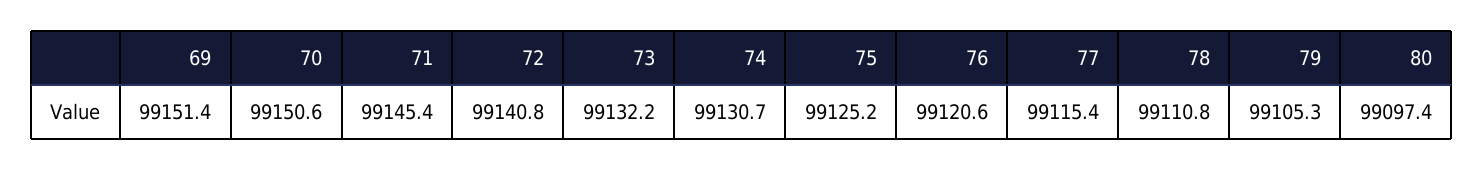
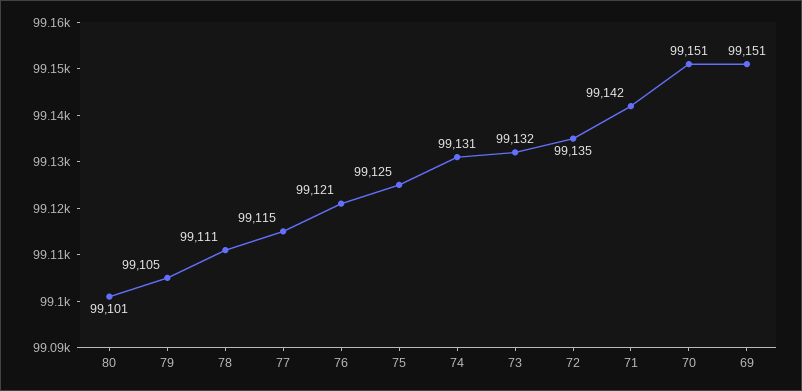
71: 99145.4 -> 99142
72: 99140.8 -> 99135
80: 99097.4 -> 99101

